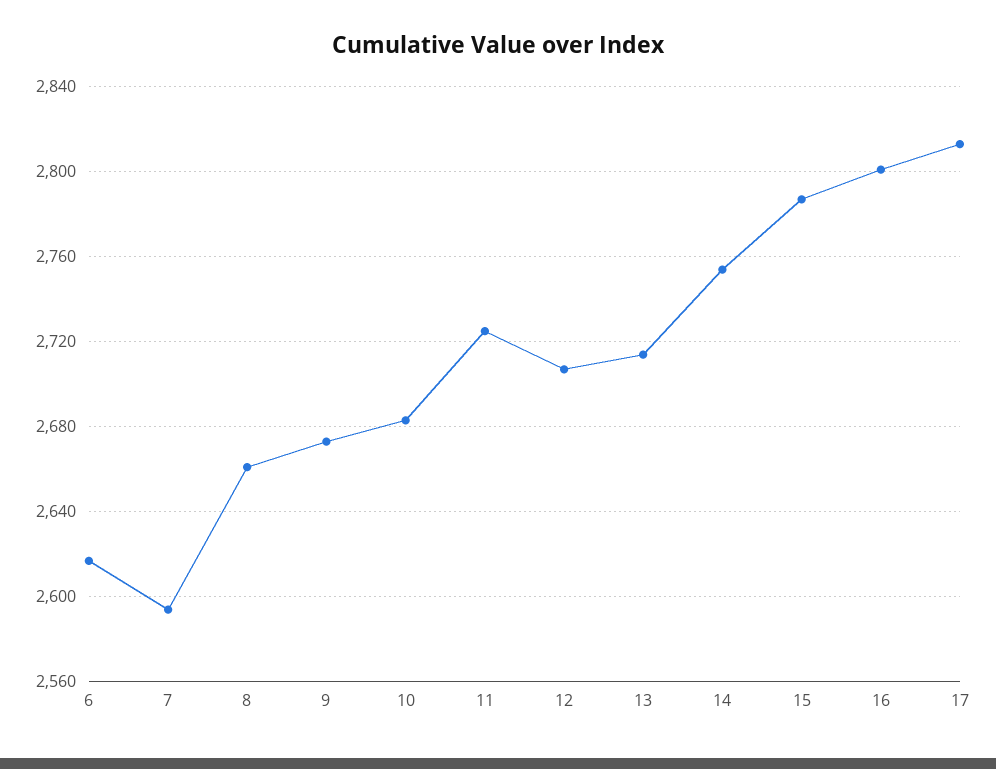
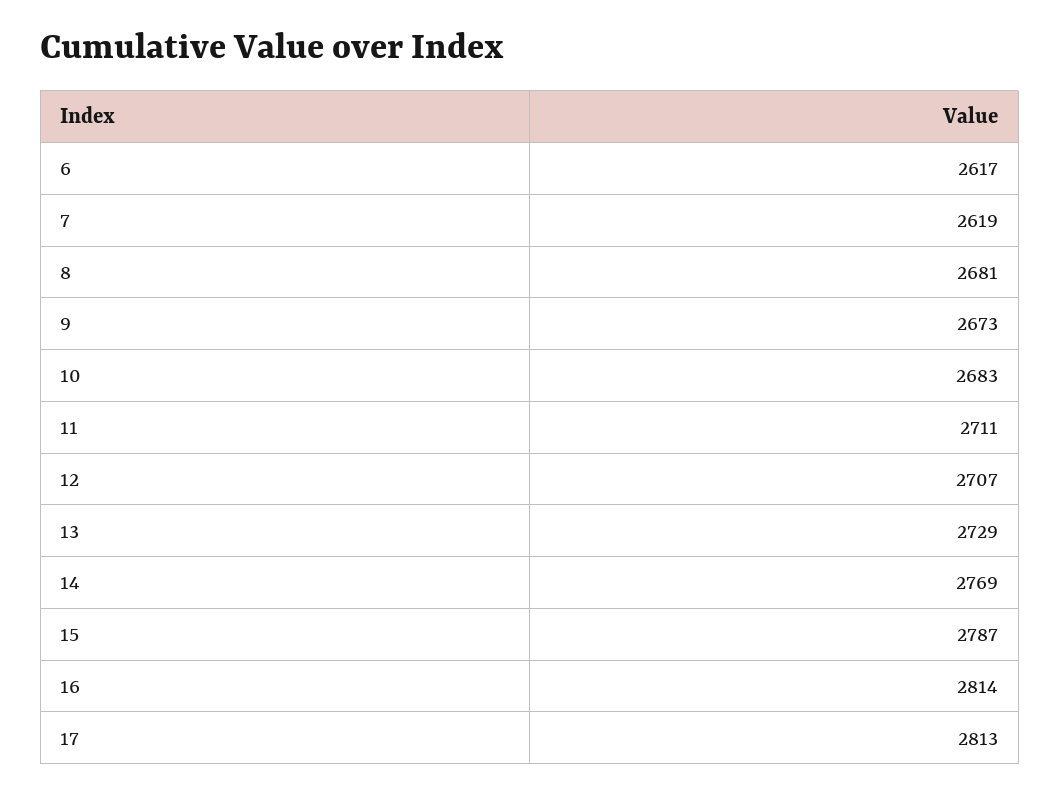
7: 2595 -> 2619
8: 2660 -> 2681
11: 2725 -> 2711
13: 2715 -> 2729
14: 2755 -> 2769
16: 2800 -> 2814

